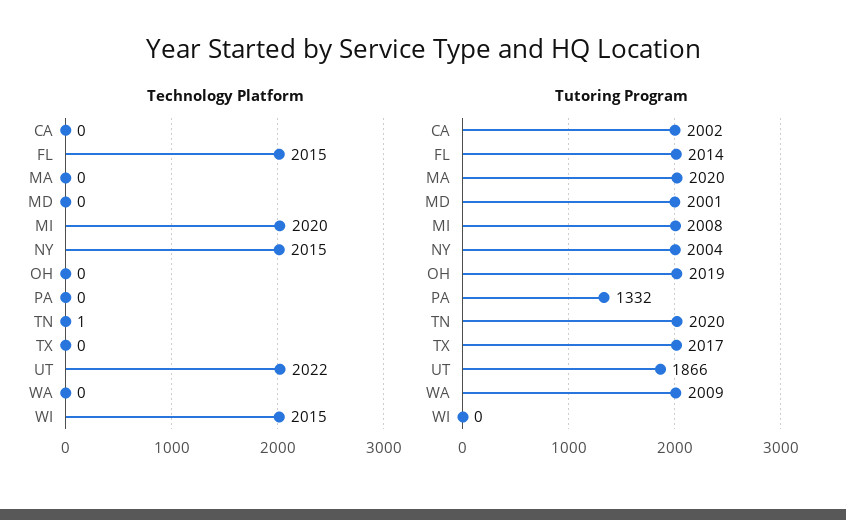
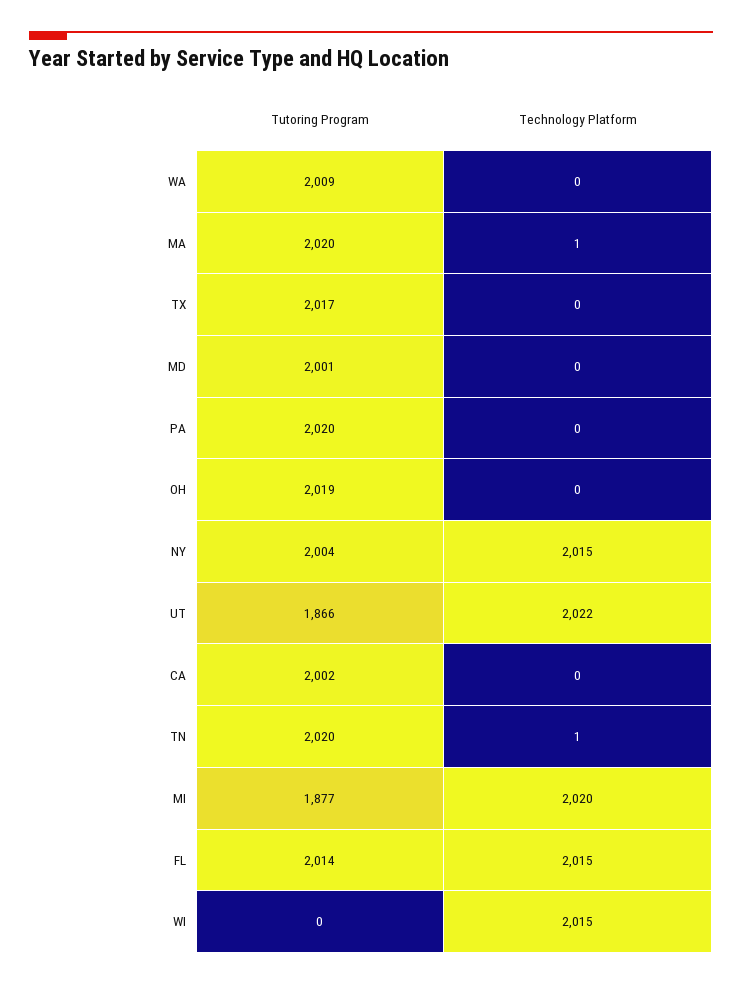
Technology Platform, MA: 0 -> 1
Tutoring Program, MI: 2008 -> 1877
Tutoring Program, PA: 1332 -> 2020

